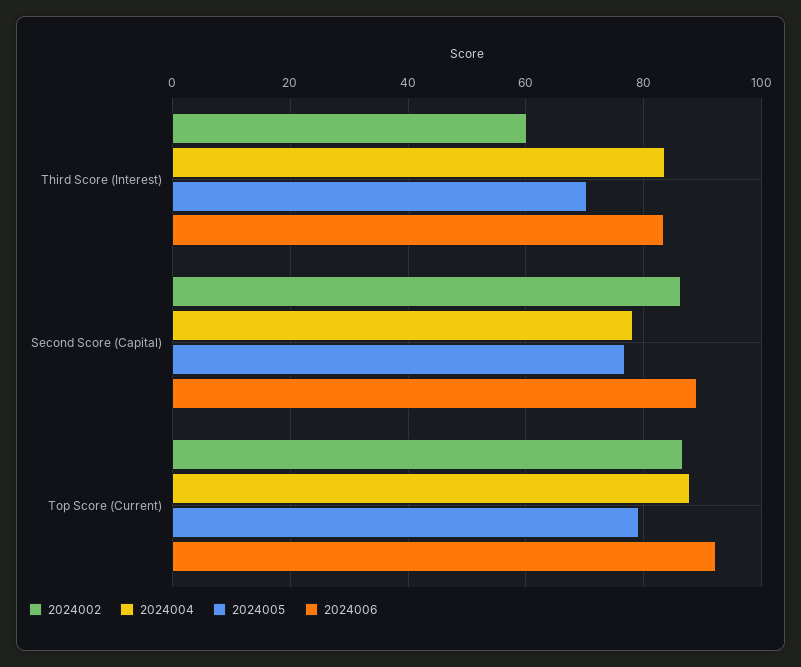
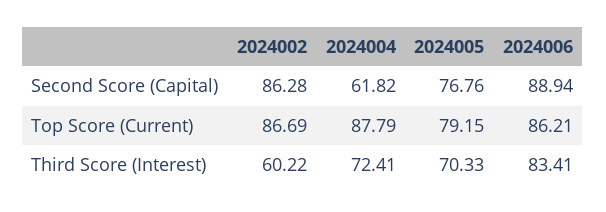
2024004, Third Score (Interest): 84 -> 72.41
2024004, Second Score (Capital): 78 -> 61.82
2024006, Top Score (Current): 92 -> 86.21

